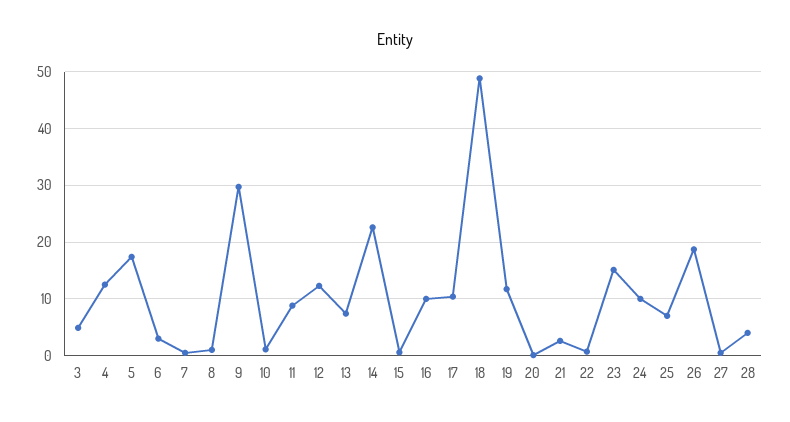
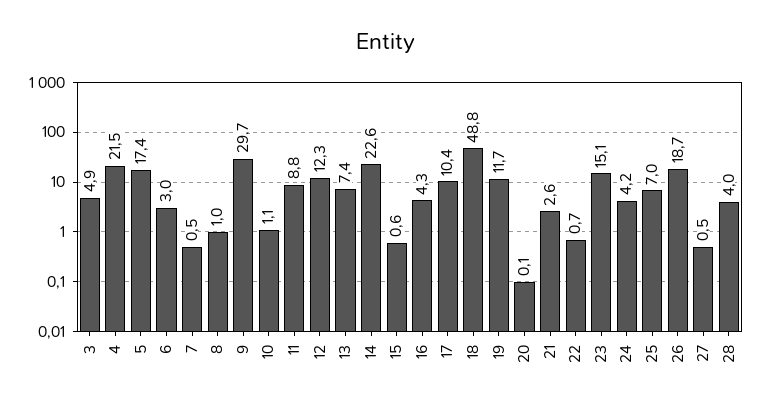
4: 12 -> 21.5
16: 10 -> 4.3
24: 10 -> 4.2

